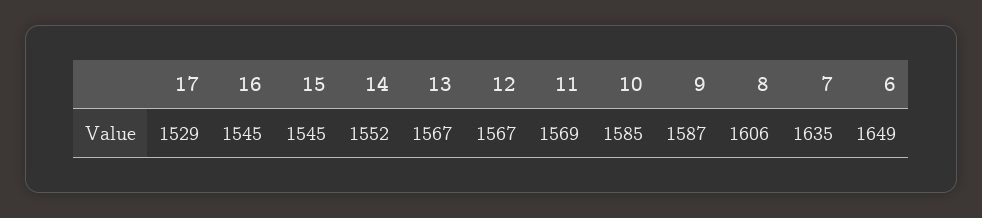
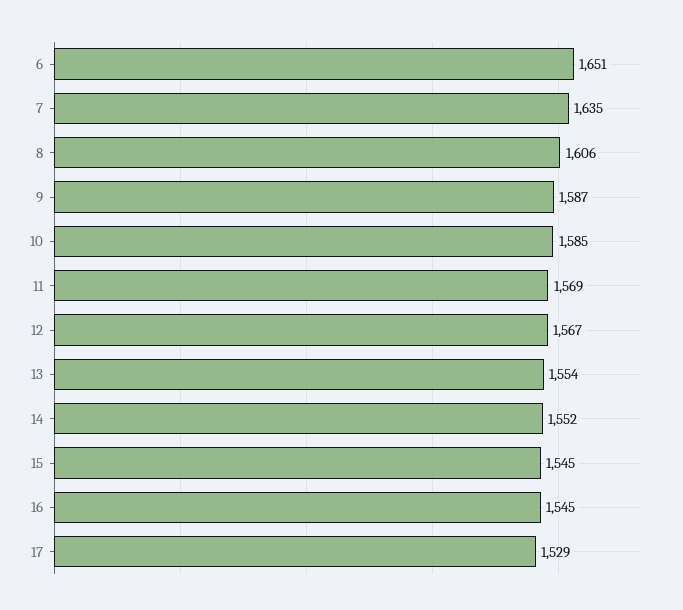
13: 1567 -> 1554
6: 1649 -> 1651

